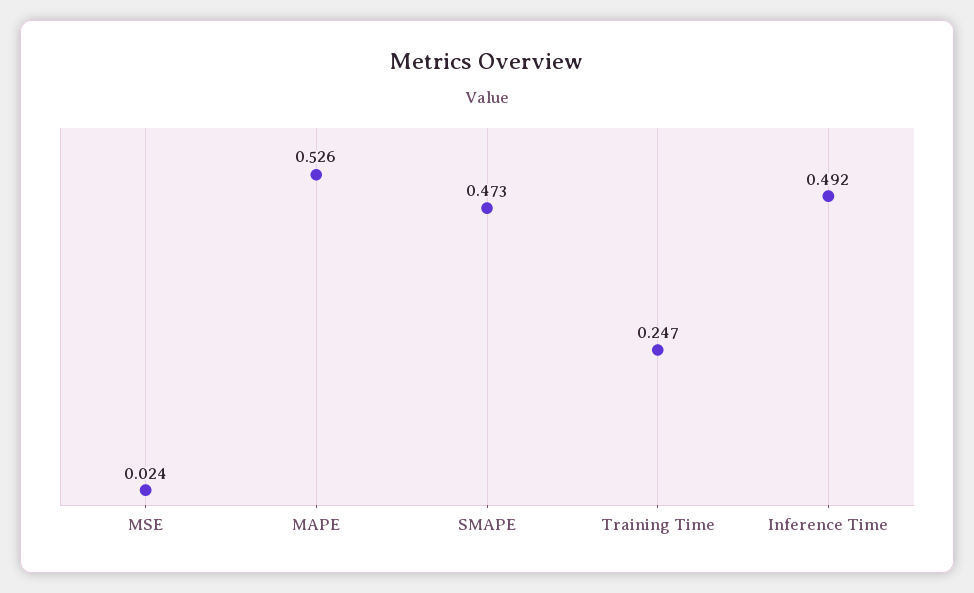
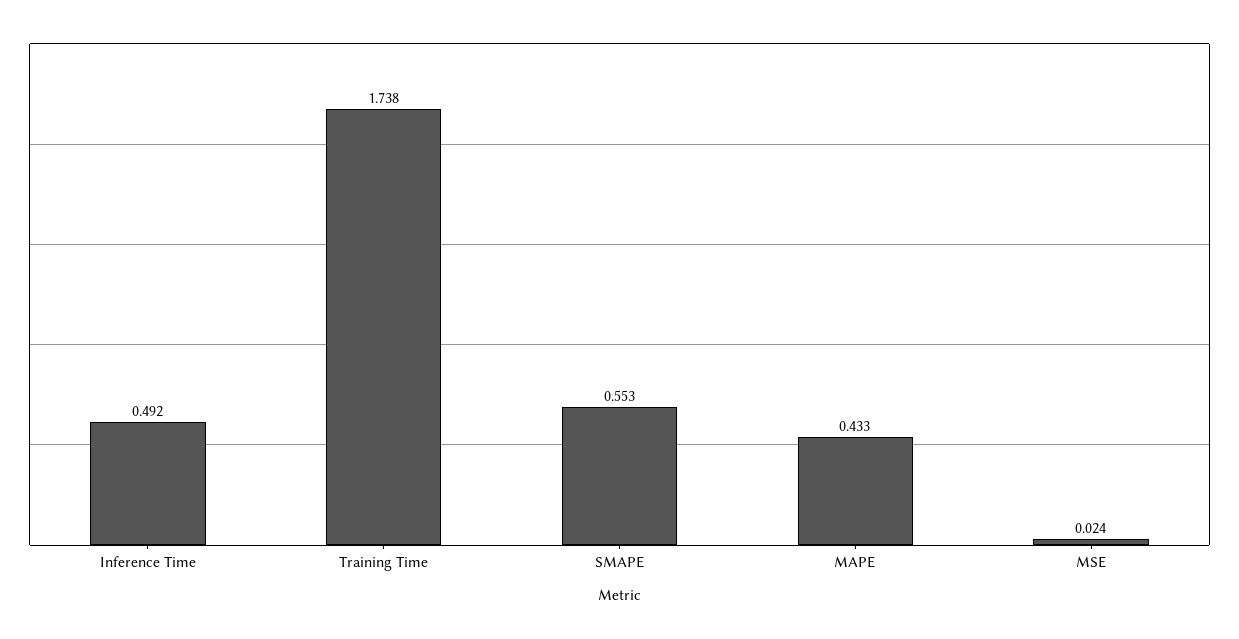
MAPE: 0.526 -> 0.433
SMAPE: 0.473 -> 0.553
Training Time: 0.247 -> 1.738

